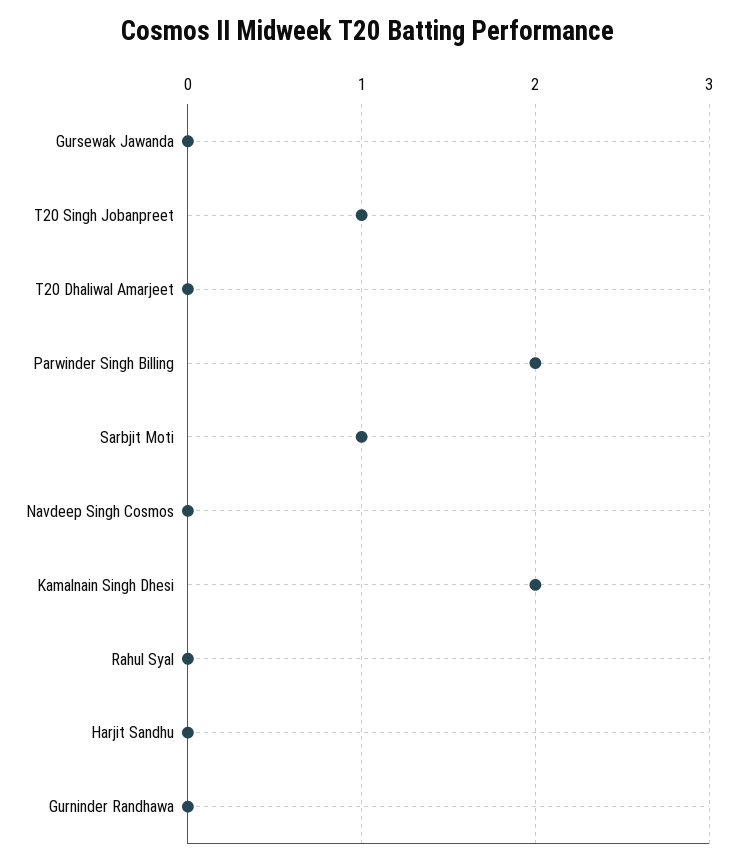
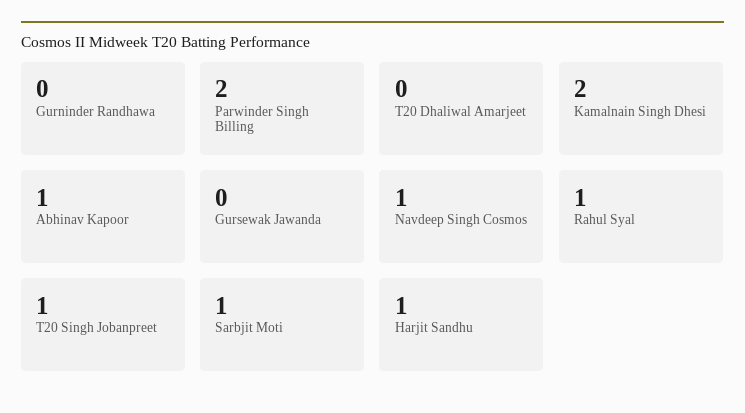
Navdeep Singh Cosmos: 0 -> 1
Rahul Syal: 0 -> 1
Harjit Sandhu: 0 -> 1
Abhinav Kapoor: none -> 1

